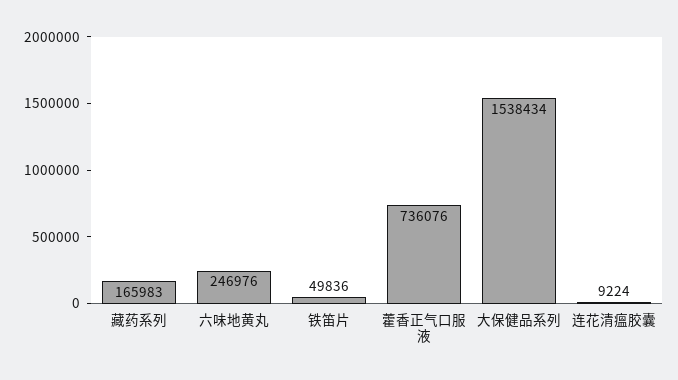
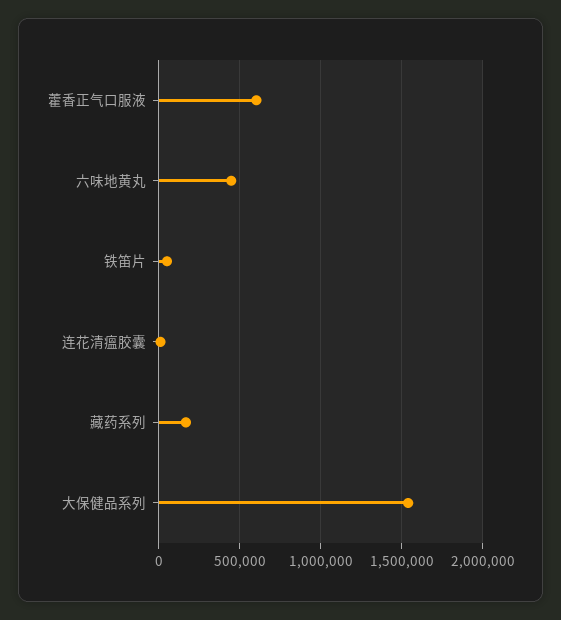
六味地黄丸: 246976 -> 450000
藿香正气口服液: 736076 -> 600000

